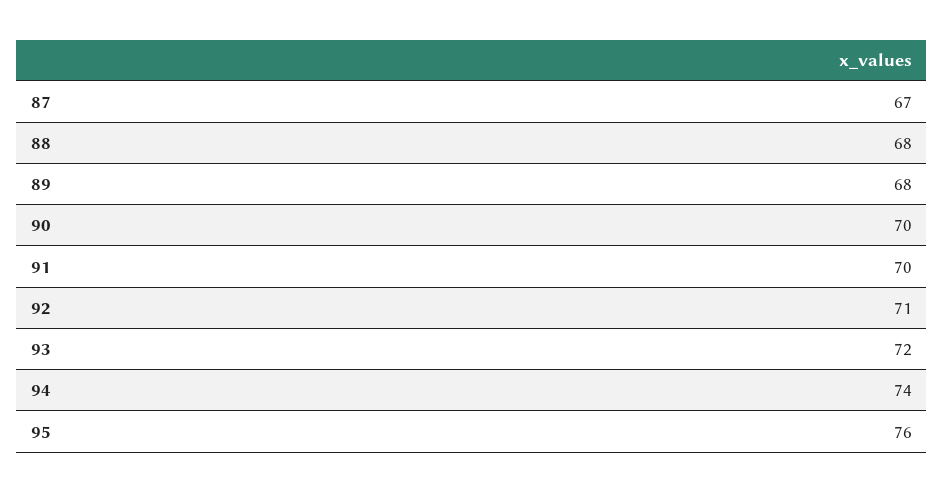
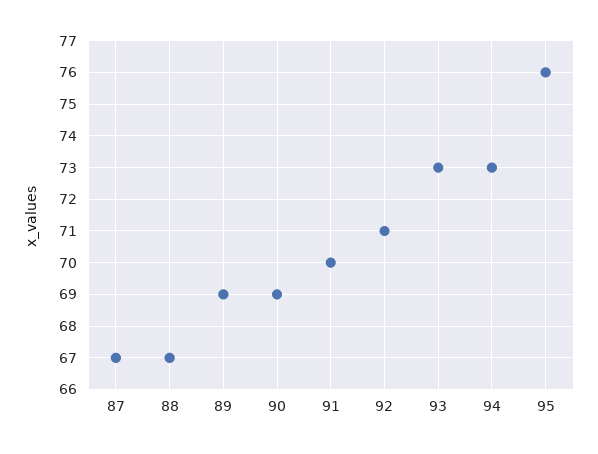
88: 68 -> 67
89: 68 -> 69
90: 70 -> 69
93: 72 -> 73
94: 74 -> 73

